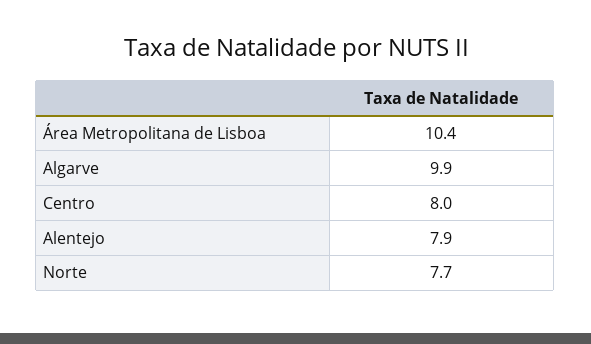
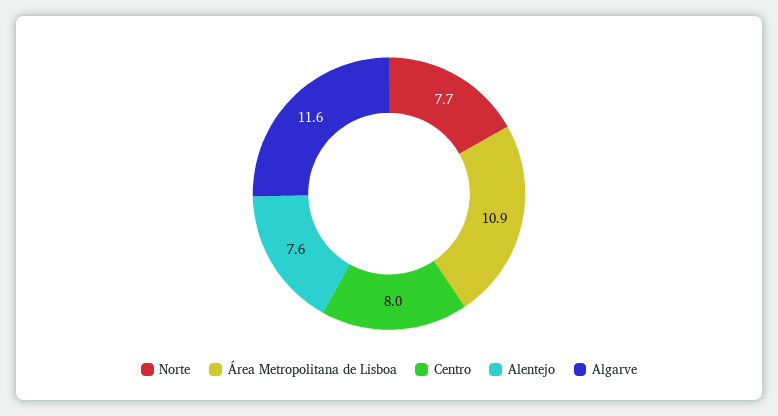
Área Metropolitana de Lisboa: 10.4 -> 10.9
Algarve: 9.9 -> 11.6
Alentejo: 7.9 -> 7.6

